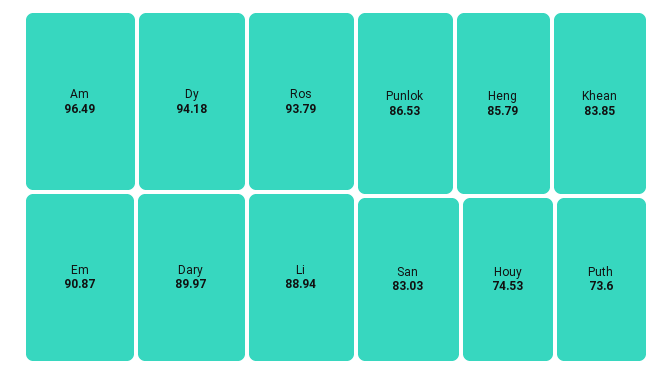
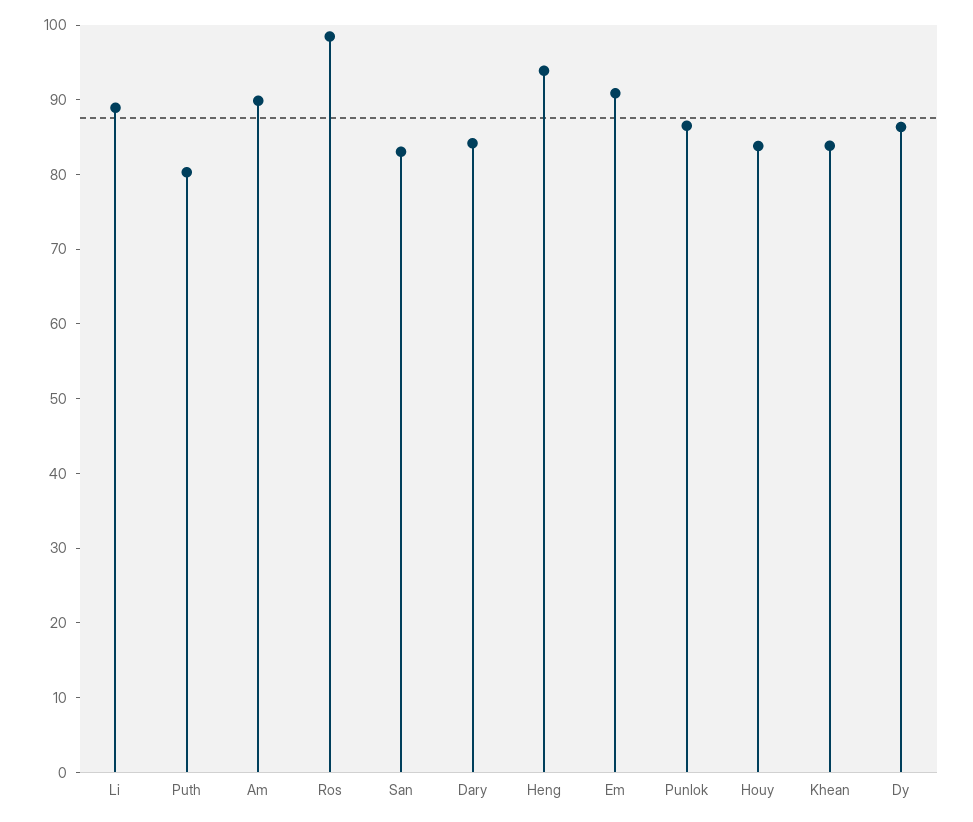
Am: 96.49 -> 90
Dy: 94.18 -> 86
Ros: 93.79 -> 98
Dary: 89.97 -> 84
Heng: 85.79 -> 94
Houy: 74.53 -> 84
Puth: 73.6 -> 80

